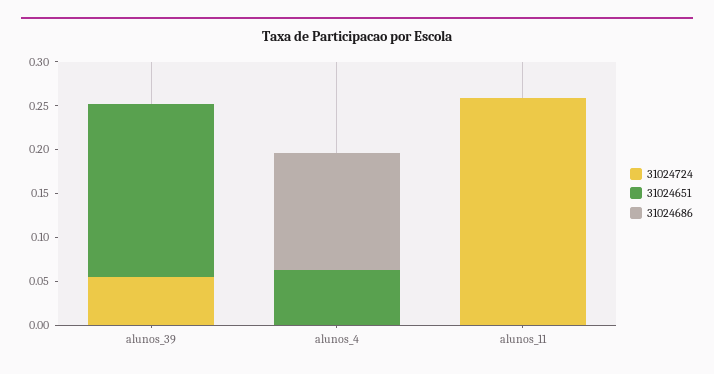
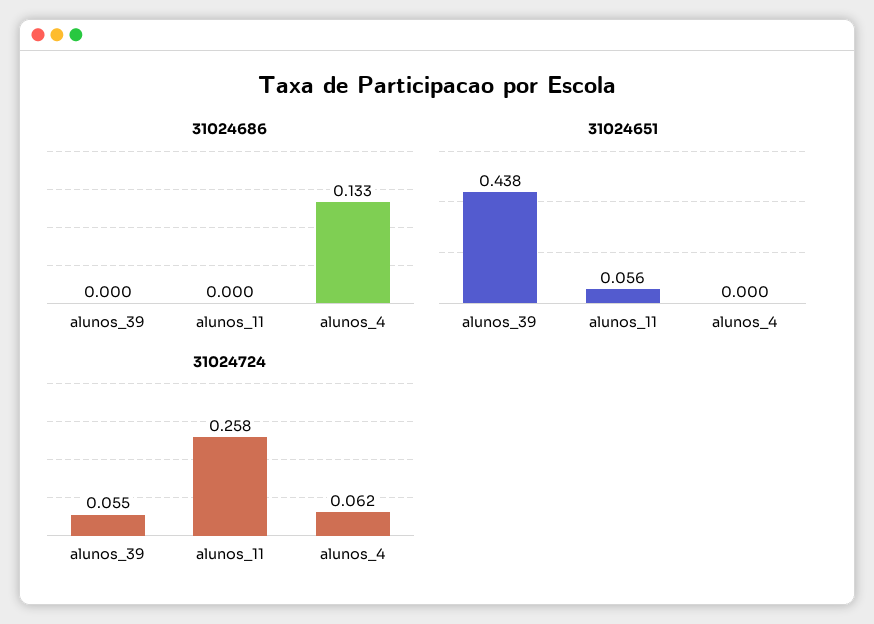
31024651, alunos_39: 0.2 -> 0.438
31024724, alunos_4: 0 -> 0.062
31024651, alunos_4: 0.06 -> 0
31024651, alunos_11: 0 -> 0.056

